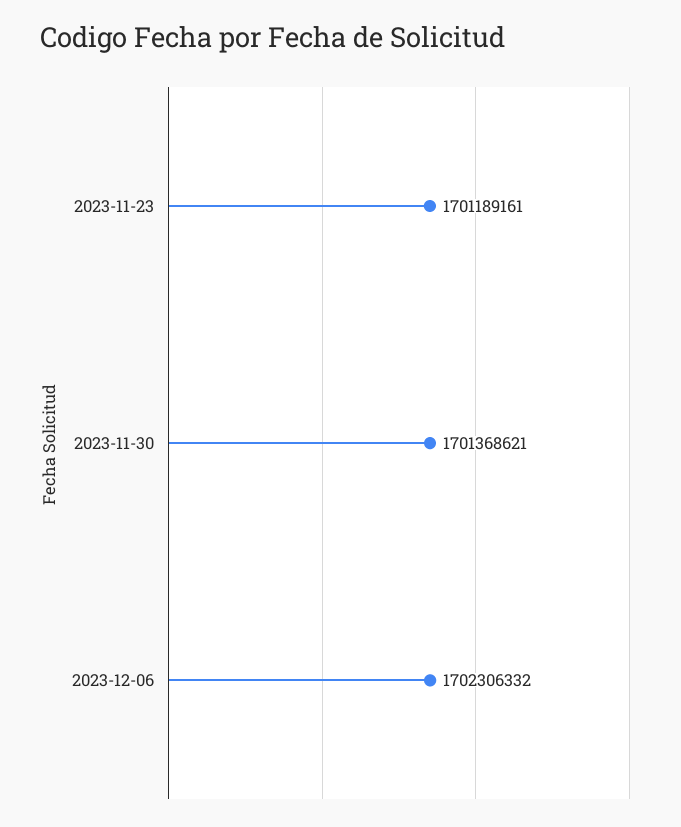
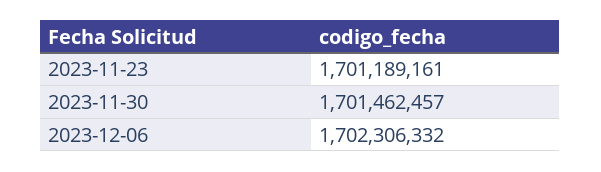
2023-11-30: 1701368621 -> 1701462457

